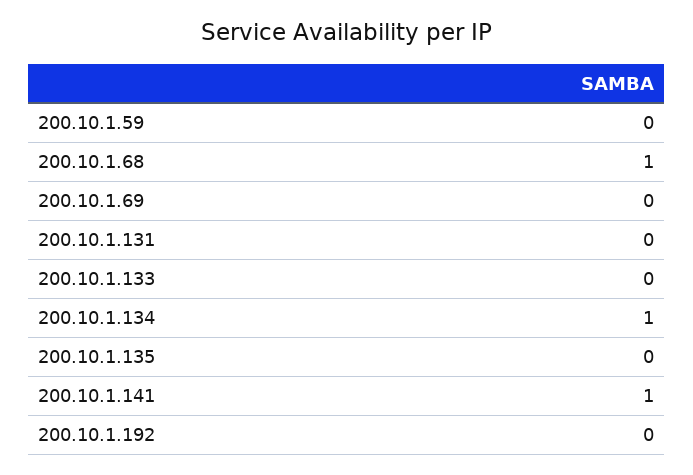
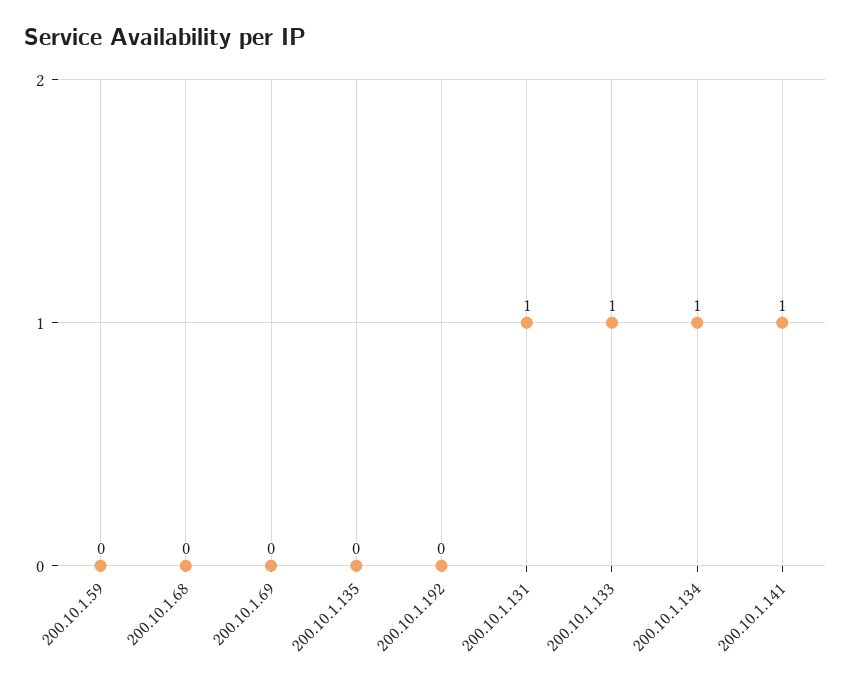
200.10.1.68: 1 -> 0
200.10.1.131: 0 -> 1
200.10.1.133: 0 -> 1

